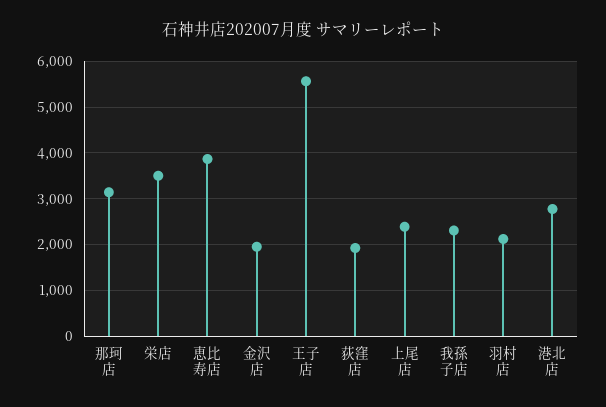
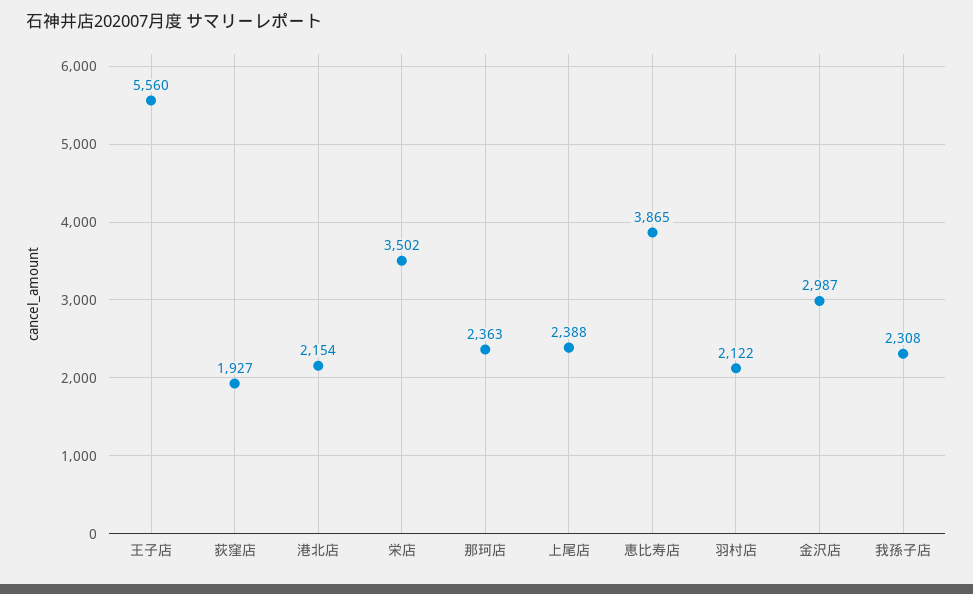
那珂店: 3200 -> 2363
金沢店: 2000 -> 2987
港北店: 2800 -> 2154

